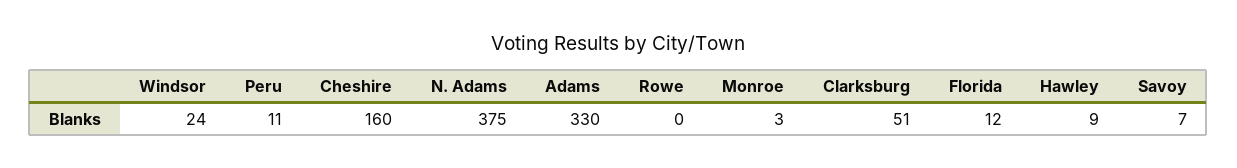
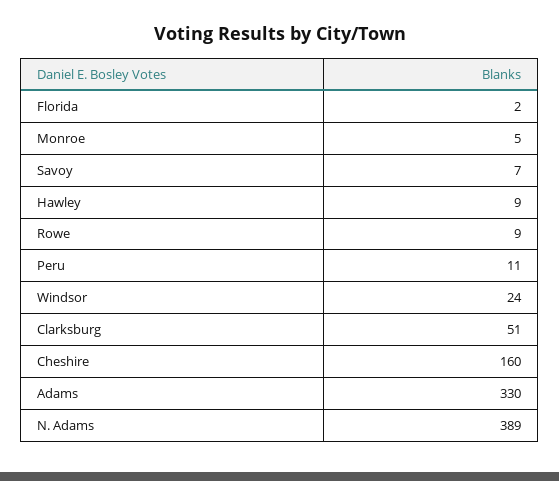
N. Adams: 375 -> 389
Rowe: 0 -> 9
Monroe: 3 -> 5
Florida: 12 -> 2

